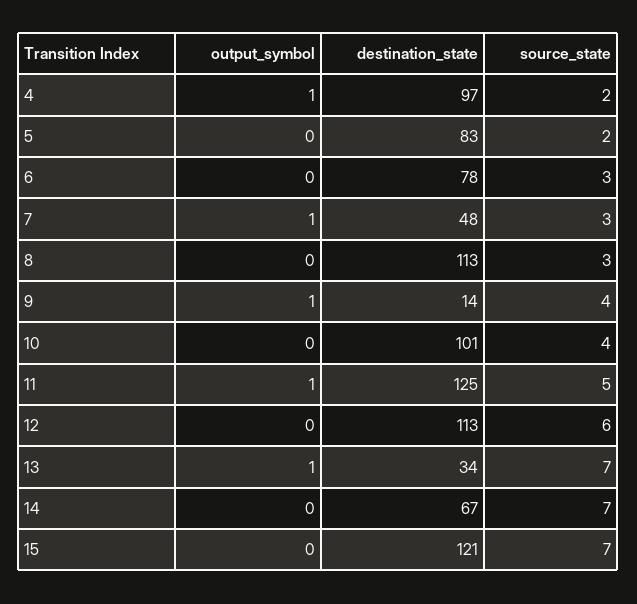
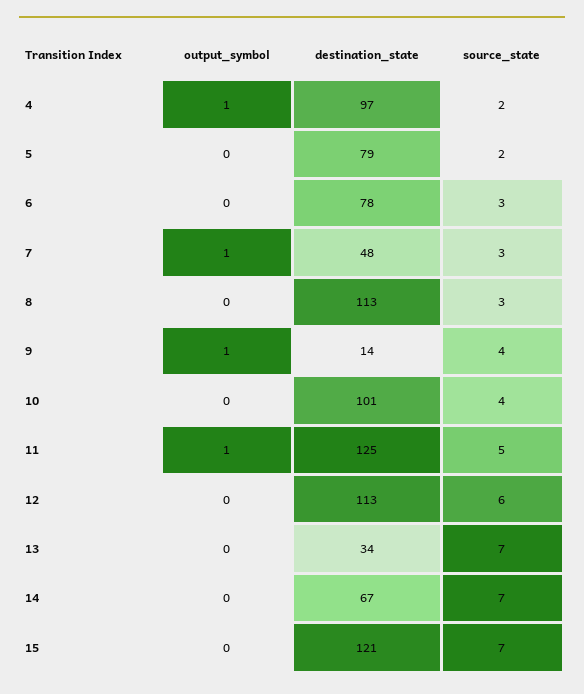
destination_state, 5: 83 -> 79
output_symbol, 13: 1 -> 0

